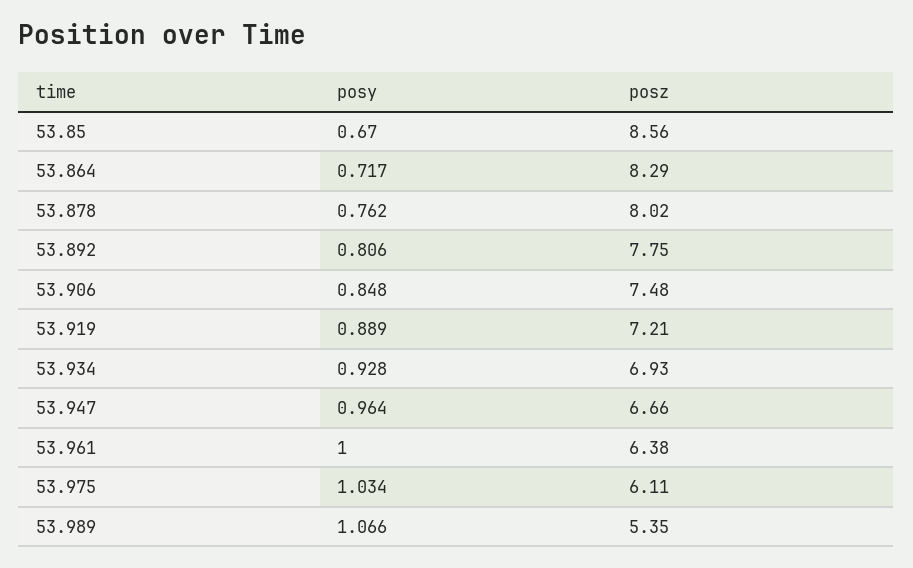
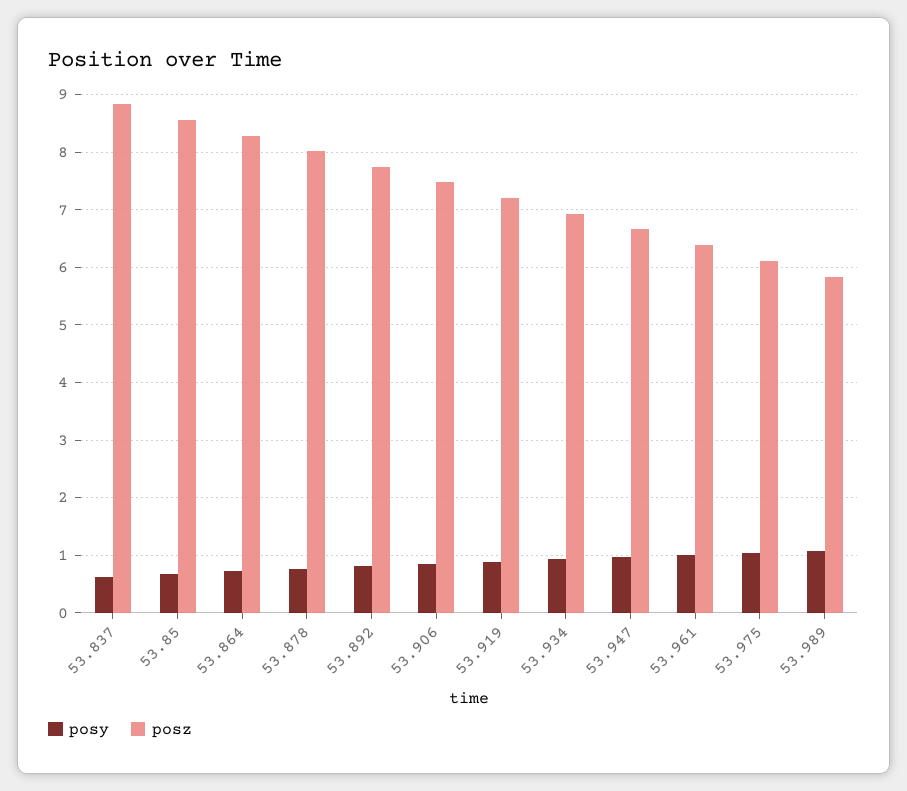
posz, 53.989: 5.35 -> 5.8
posy, 53.837: none -> 0.6
posz, 53.837: none -> 8.8

